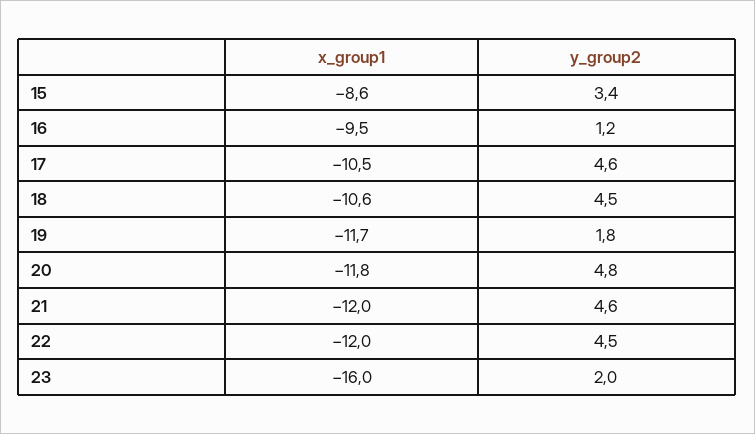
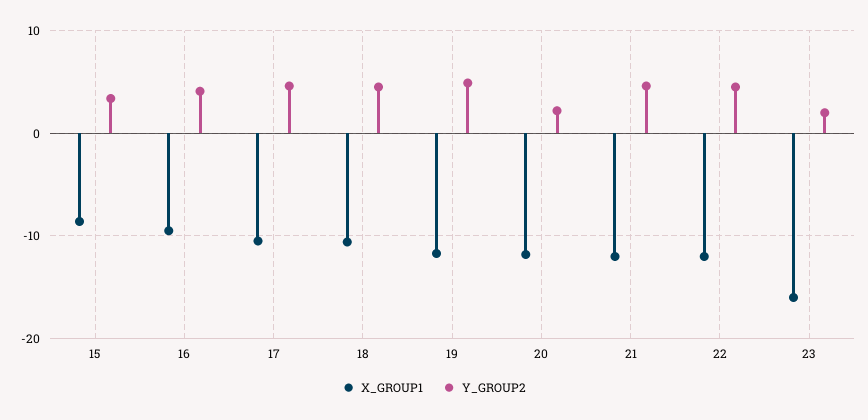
y_group2, 16: 1.2 -> 4
y_group2, 19: 1.8 -> 5
y_group2, 20: 4.8 -> 2

